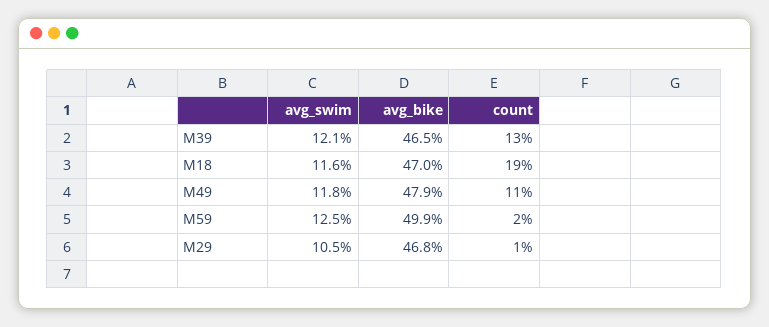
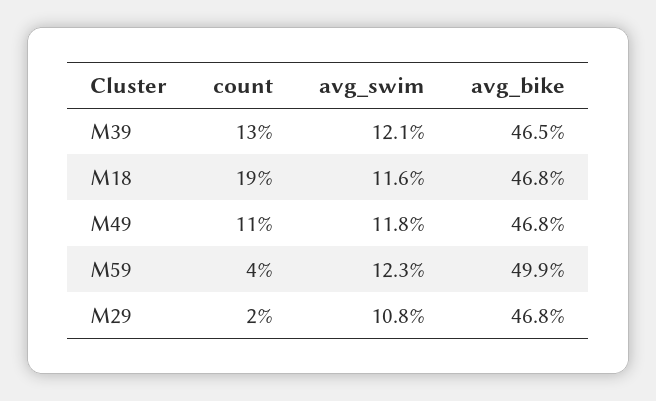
avg_bike, M18: 47 -> 46.8
avg_bike, M49: 47.9 -> 46.8
avg_swim, M59: 12.5 -> 12.3
count, M59: 2 -> 4
avg_swim, M29: 10.5 -> 10.8
count, M29: 1 -> 2

